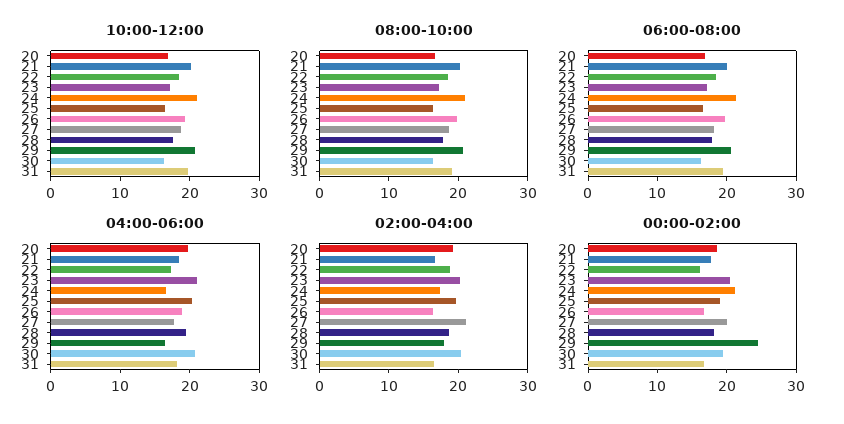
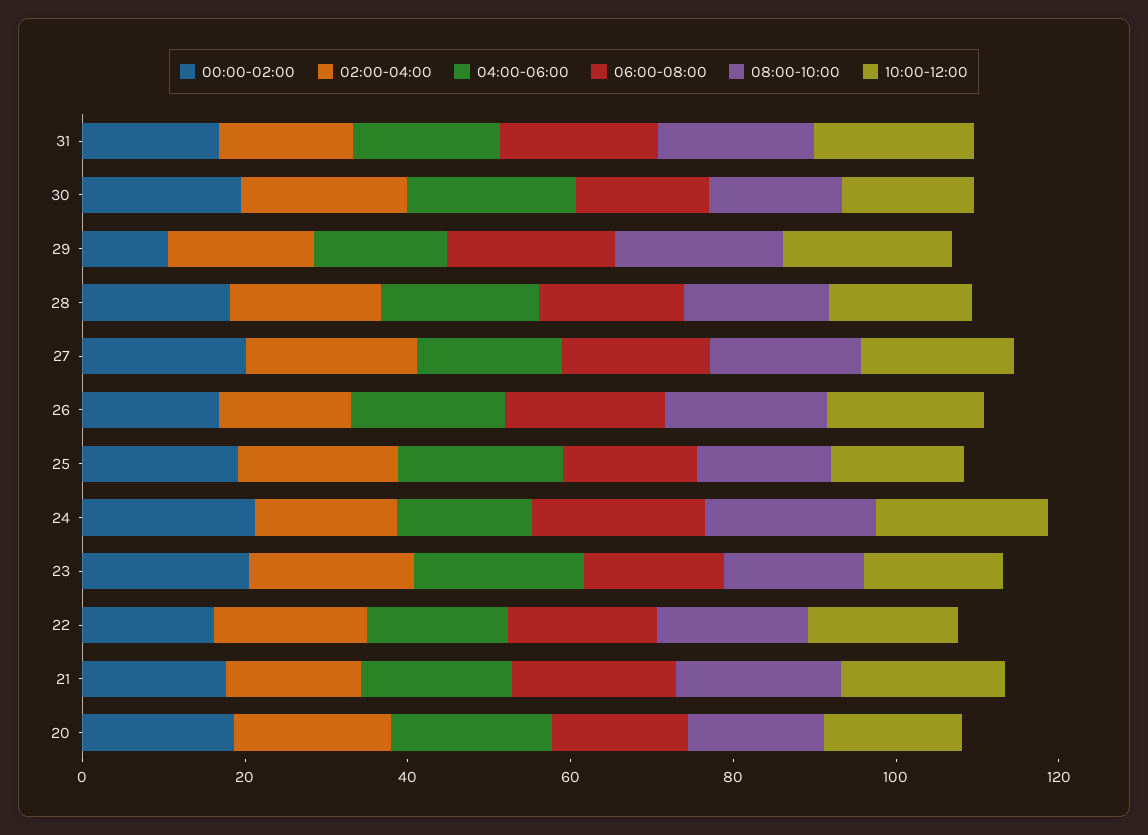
00:00-02:00, 29: 24 -> 10

